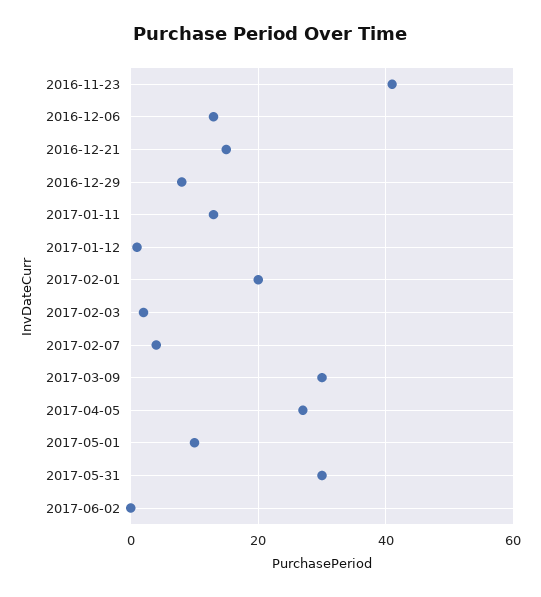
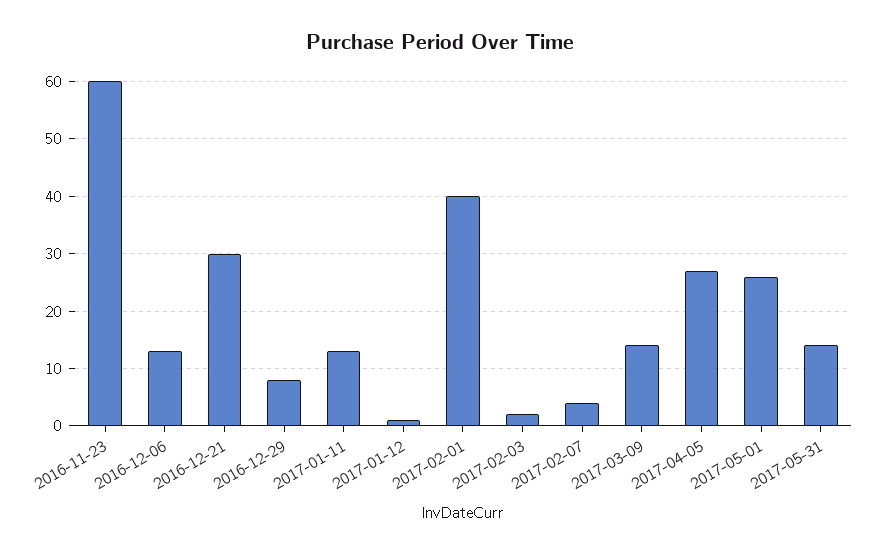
2016-11-23: 40 -> 60
2016-12-21: 15 -> 30
2017-02-01: 20 -> 40
2017-03-09: 30 -> 15
2017-05-01: 10 -> 25
2017-05-31: 30 -> 15
2017-06-02: 0 -> none

